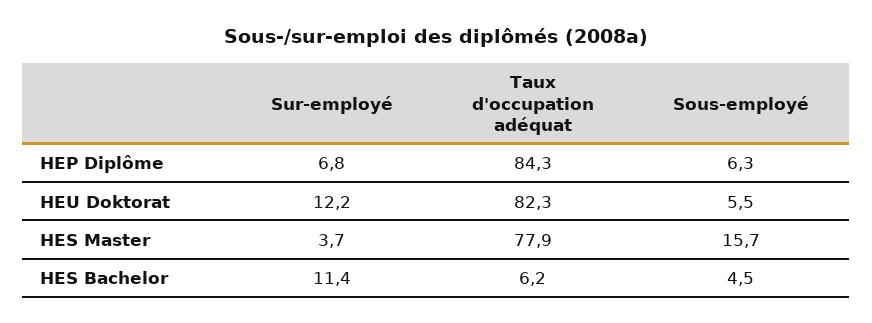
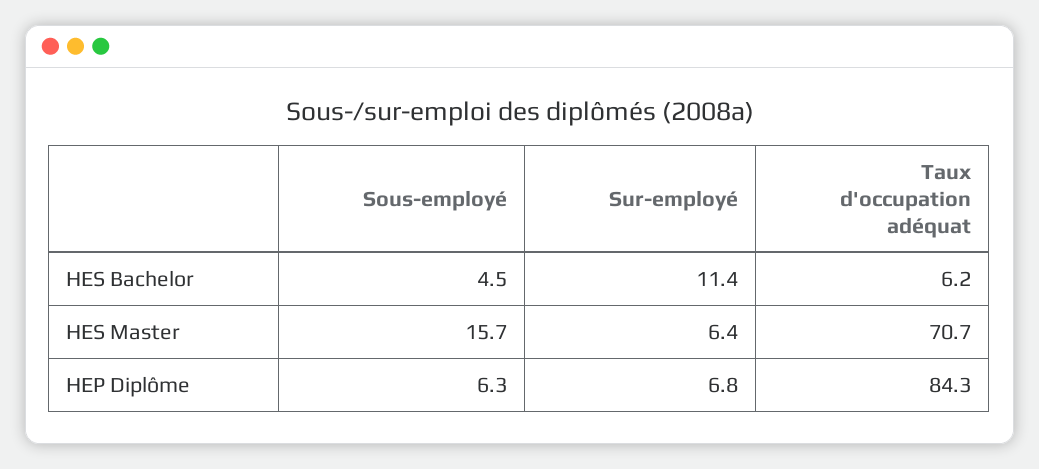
Sur-employé, HEU Doktorat: 12.2 -> none
Taux d'occupation adéquat, HEU Doktorat: 82.3 -> none
Sous-employé, HEU Doktorat: 5.5 -> none
Sur-employé, HES Master: 3.7 -> 6.4
Taux d'occupation adéquat, HES Master: 77.9 -> 70.7

